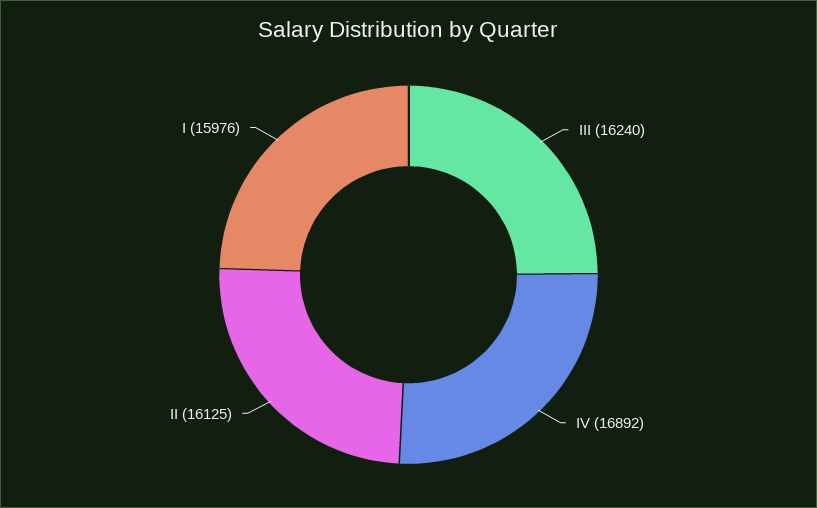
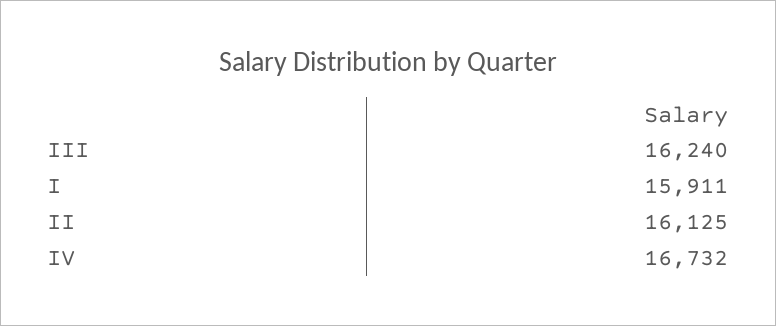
IV: 16892 -> 16732
I: 15976 -> 15911

